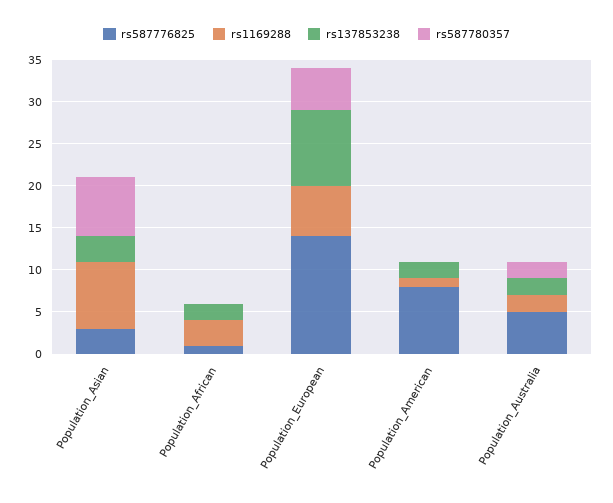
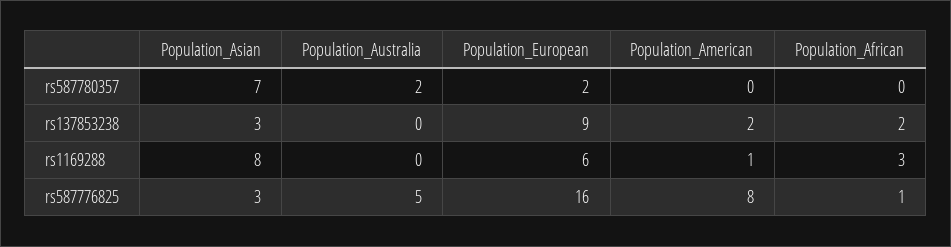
rs587776825, Population_European: 14 -> 16
rs587780357, Population_European: 5 -> 2
rs1169288, Population_Australia: 2 -> 0
rs137853238, Population_Australia: 2 -> 0

